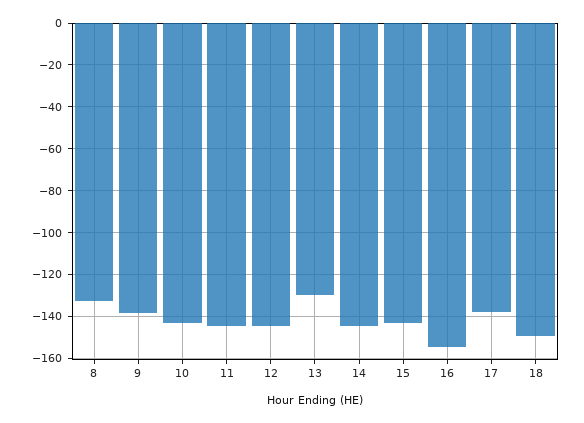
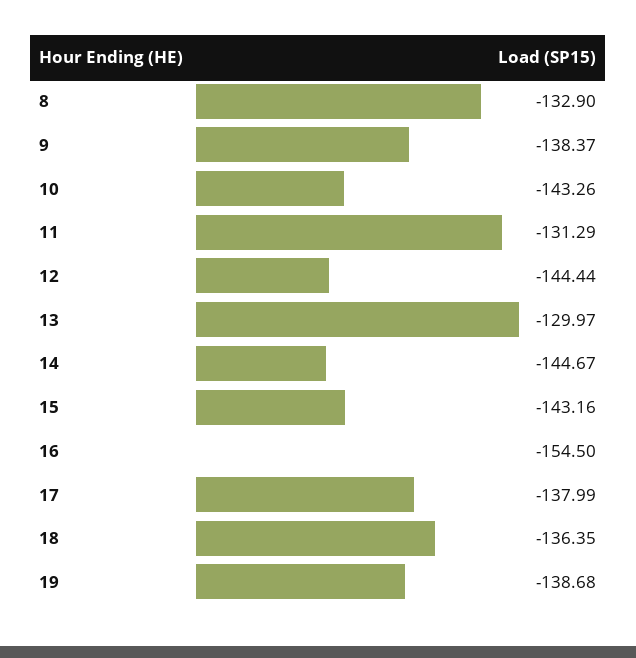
11: -145 -> -131.29
18: -150 -> -136.35
19: none -> -138.68

